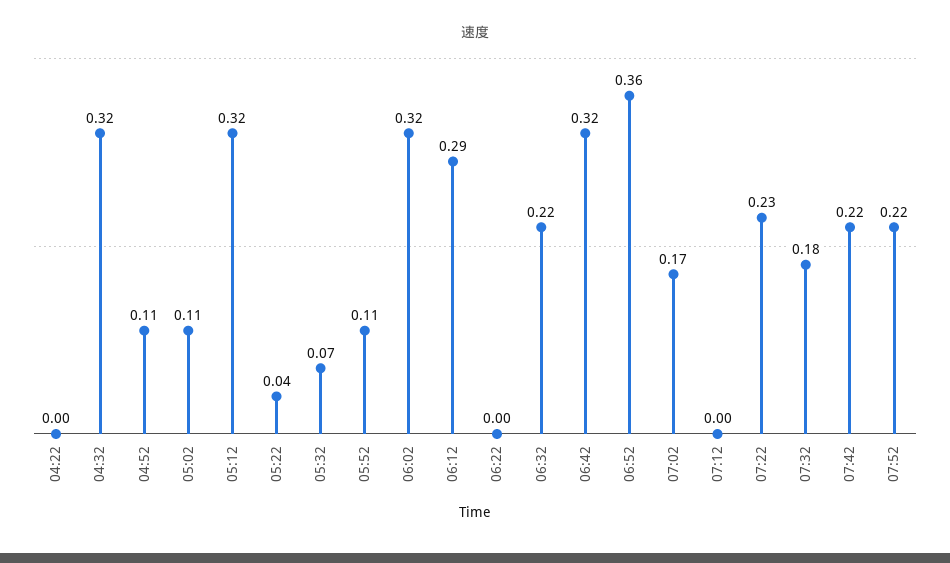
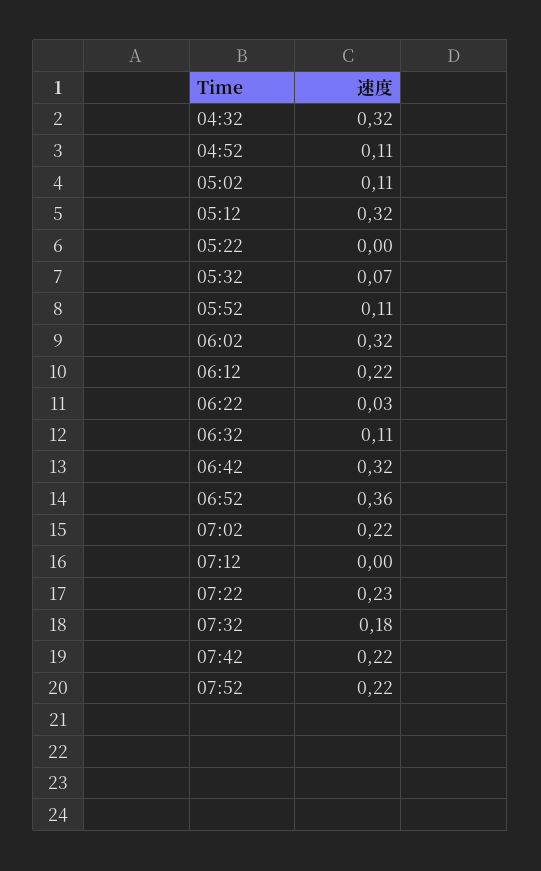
04:22: 0 -> none
05:22: 0.04 -> 0
06:12: 0.29 -> 0.22
06:22: 0 -> 0.03
06:32: 0.22 -> 0.11
07:02: 0.17 -> 0.22

